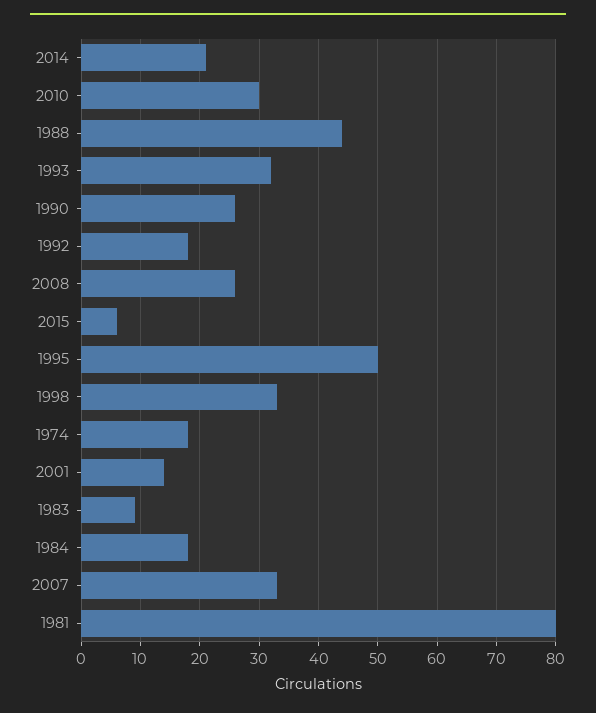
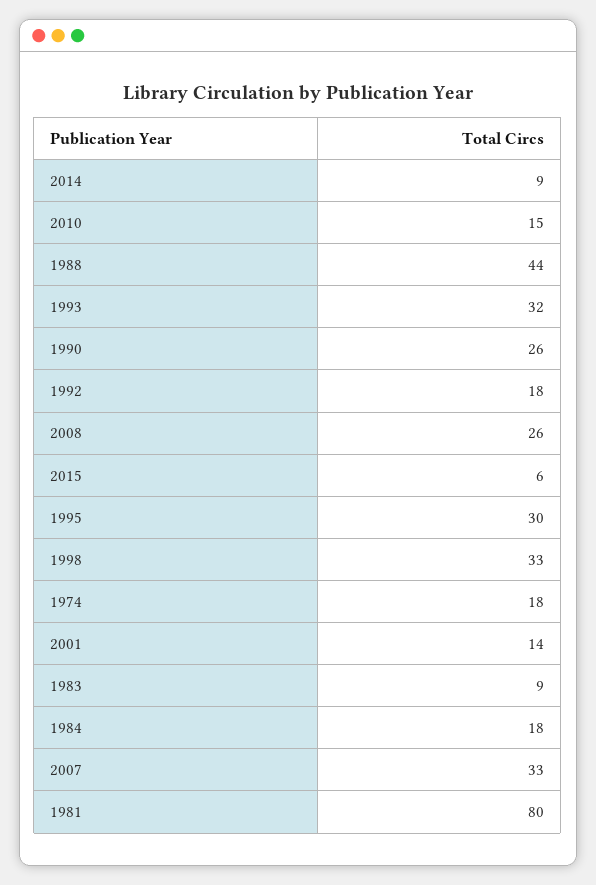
2014: 20 -> 9
2010: 30 -> 15
1995: 50 -> 30

